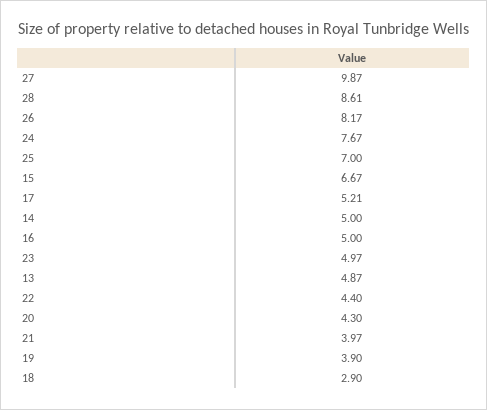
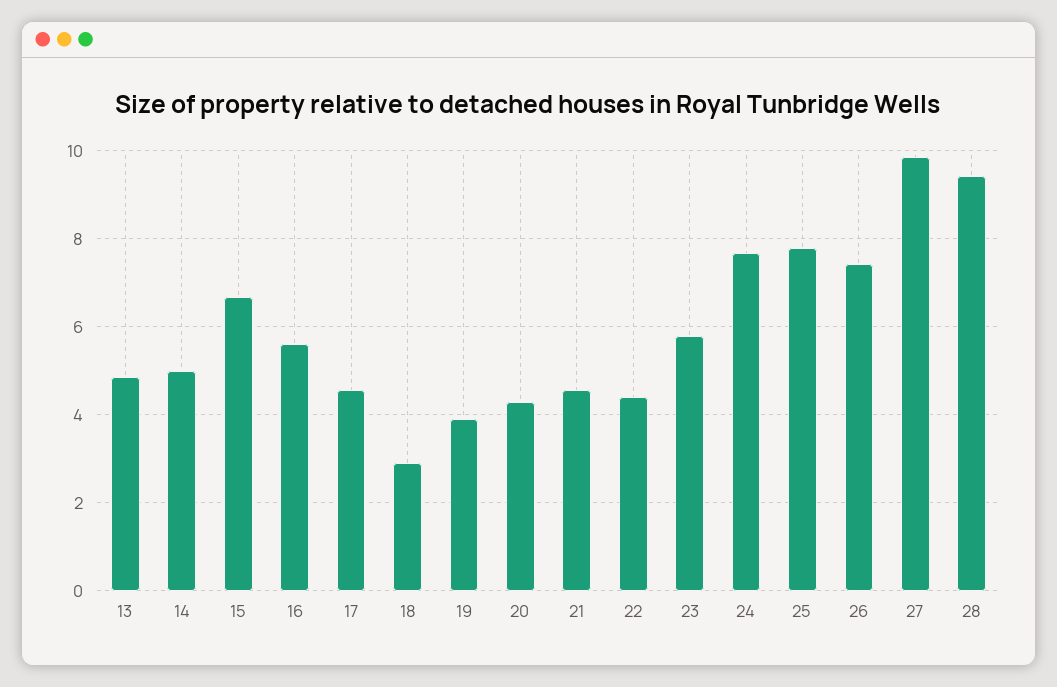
28: 8.61 -> 9.4
26: 8.17 -> 7.4
25: 7 -> 7.8
17: 5.21 -> 4.6
16: 5 -> 5.6
23: 4.97 -> 5.8
21: 3.97 -> 4.6

